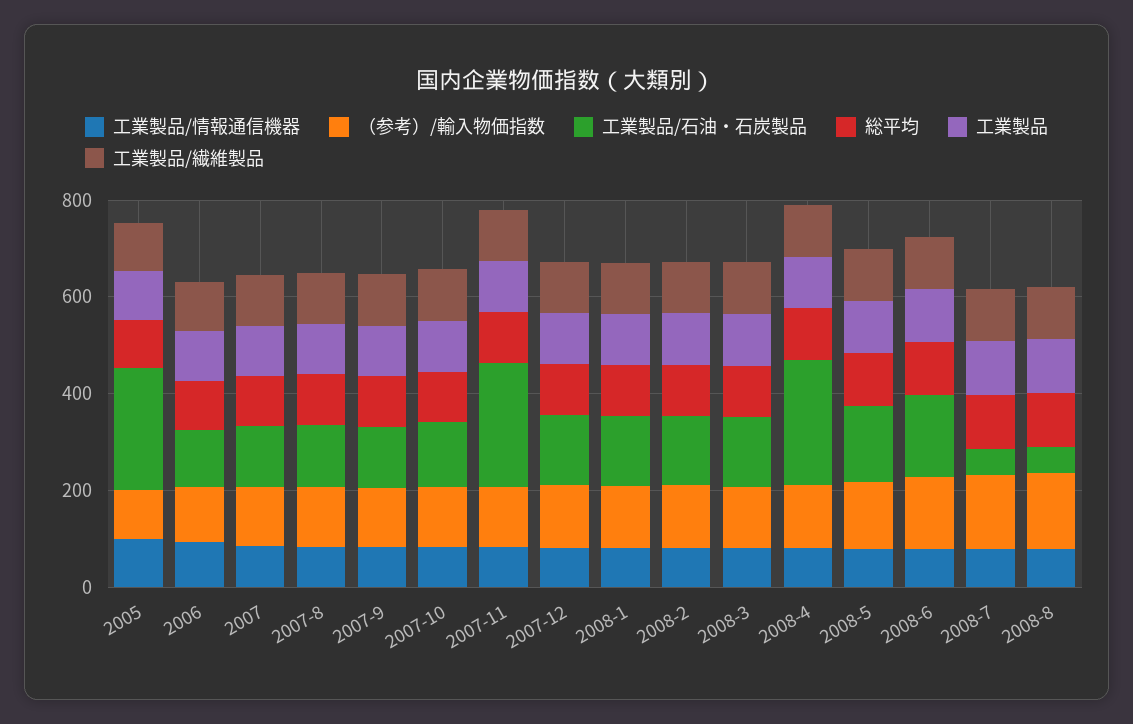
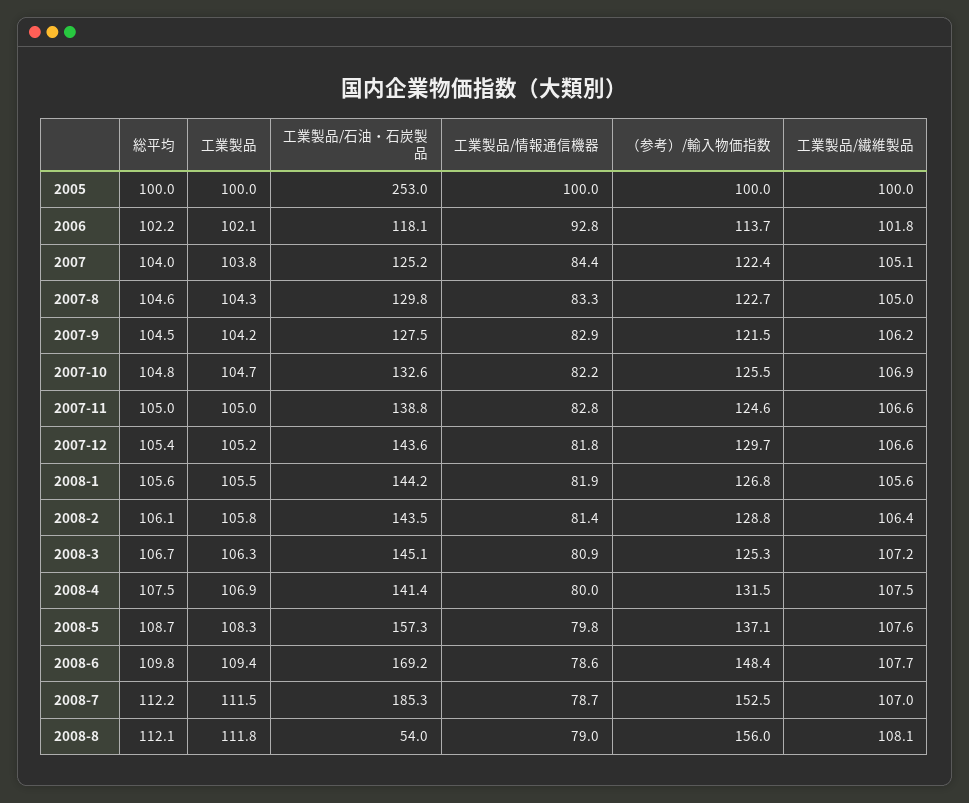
工業製品/石油・石炭製品, 2007-11: 250 -> 138.8
工業製品/石油・石炭製品, 2008-4: 250 -> 141.4
工業製品/石油・石炭製品, 2008-7: 50 -> 185.3

